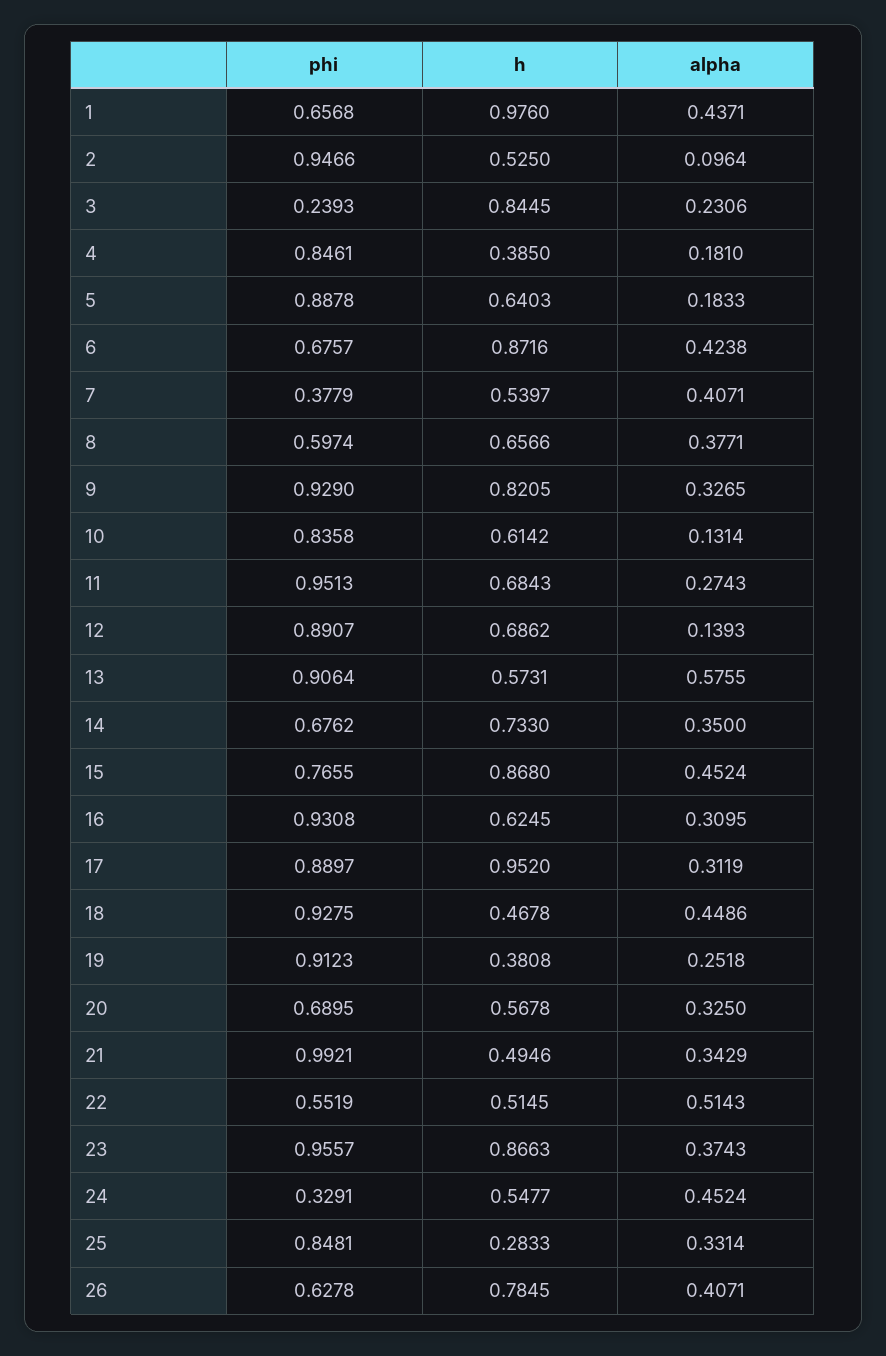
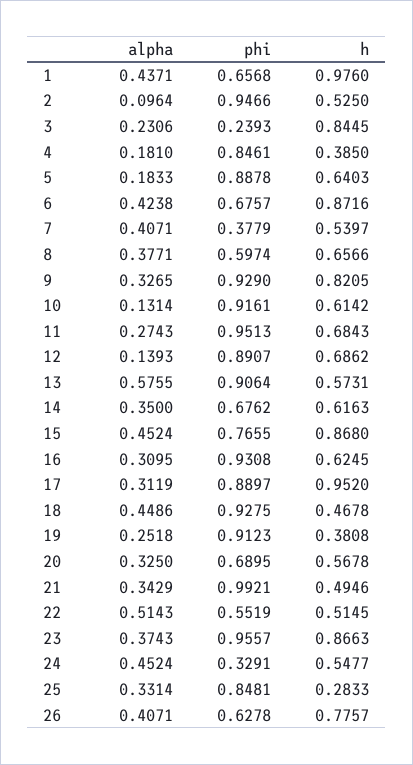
phi, 10: 0.8358 -> 0.9161
h, 14: 0.733 -> 0.6163
h, 26: 0.7845 -> 0.7757

